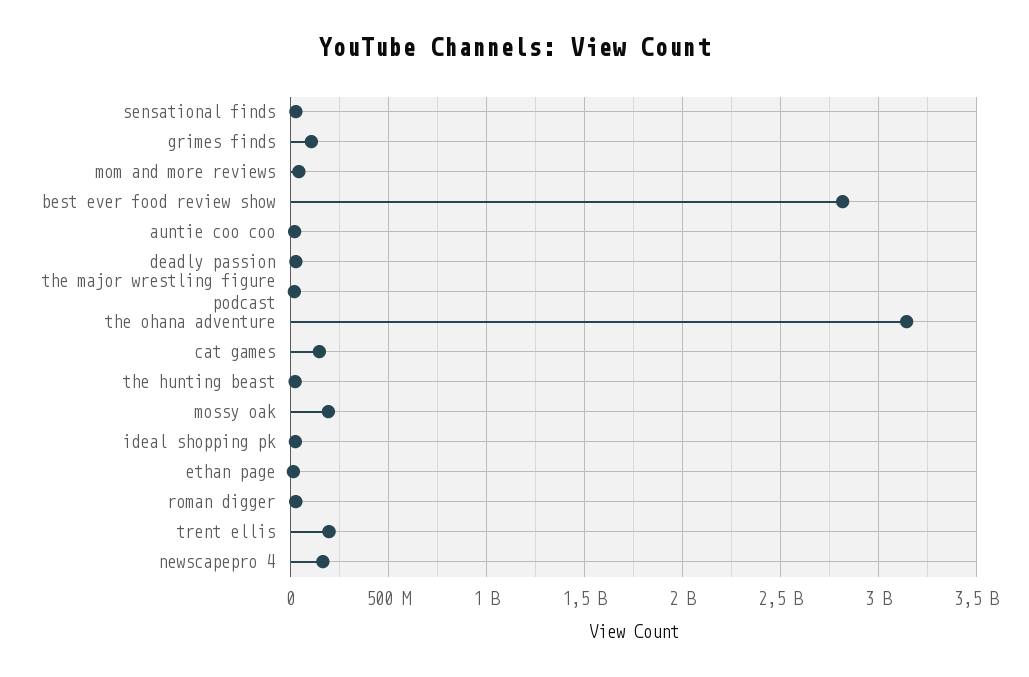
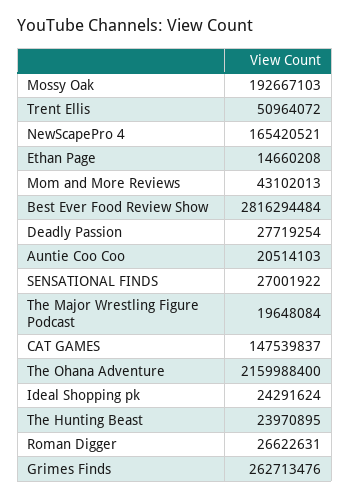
grimes finds: 100000000 -> 262713476
the ohana adventure: 3150000000 -> 2159988400
trent ellis: 200000000 -> 50964072

